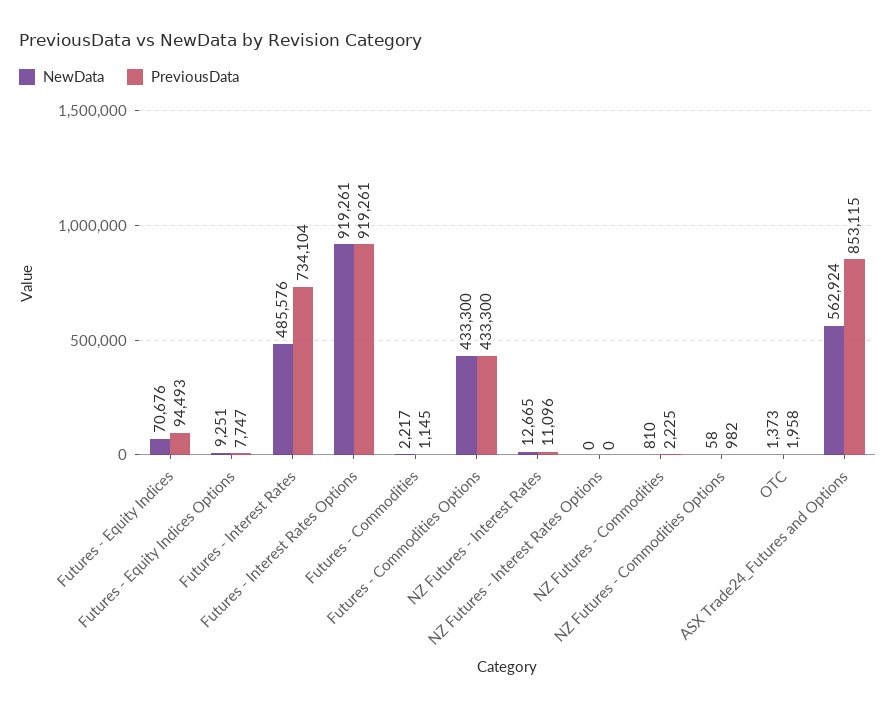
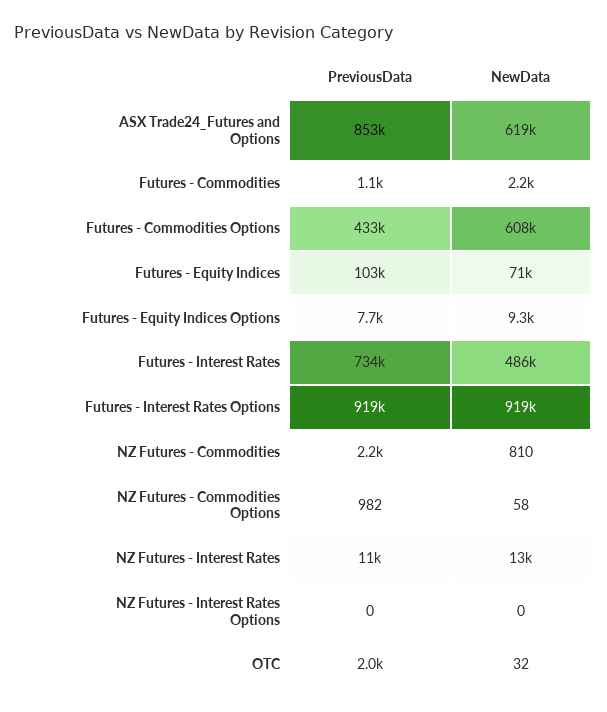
PreviousData, Futures - Equity Indices: 94493 -> 103000
NewData, Futures - Commodities Options: 433300 -> 608000
NewData, OTC: 1373 -> 32
NewData, ASX Trade24_Futures and Options: 562924 -> 619000

